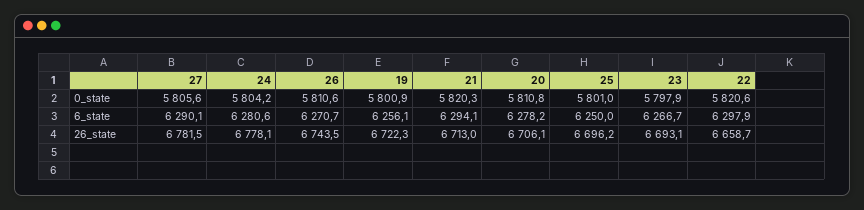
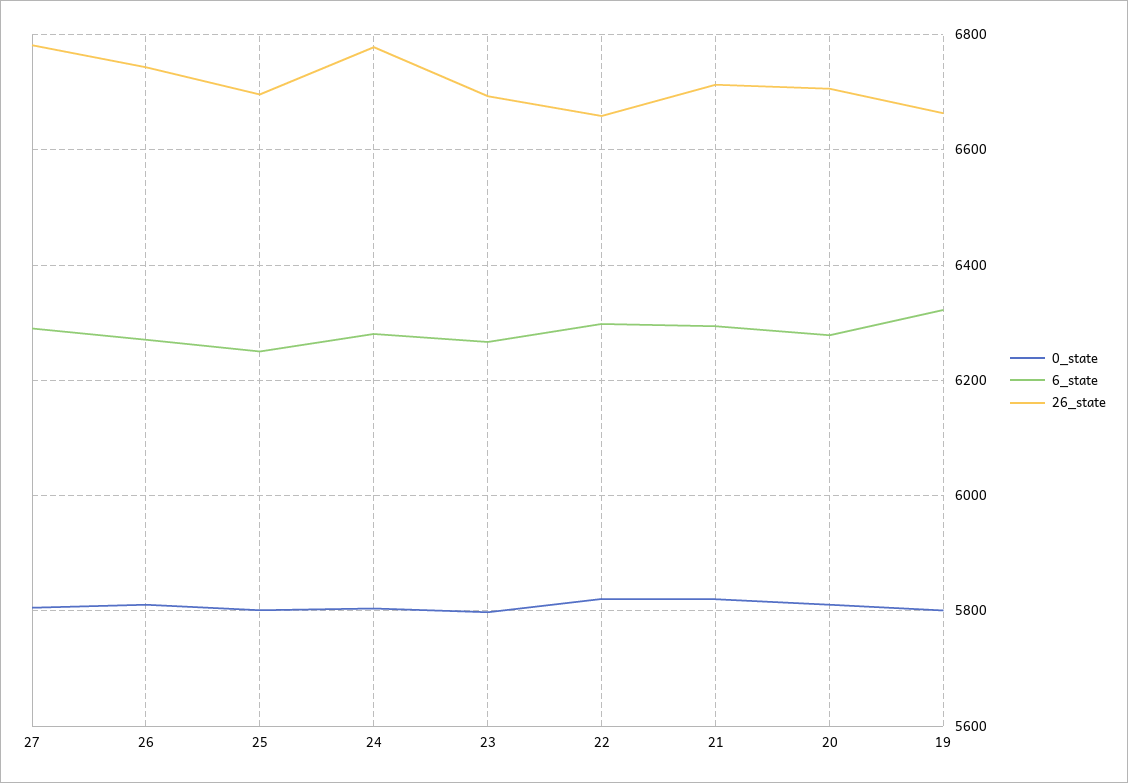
6_state, 19: 6256.1 -> 6320
26_state, 19: 6722.3 -> 6660

